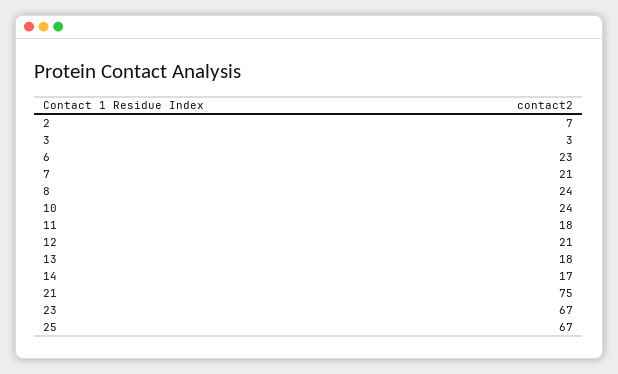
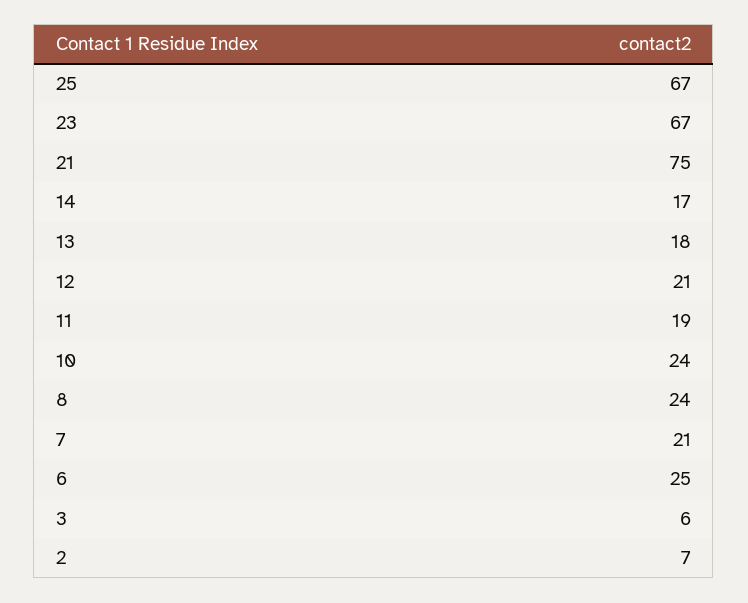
3: 3 -> 6
6: 23 -> 25
11: 18 -> 19

